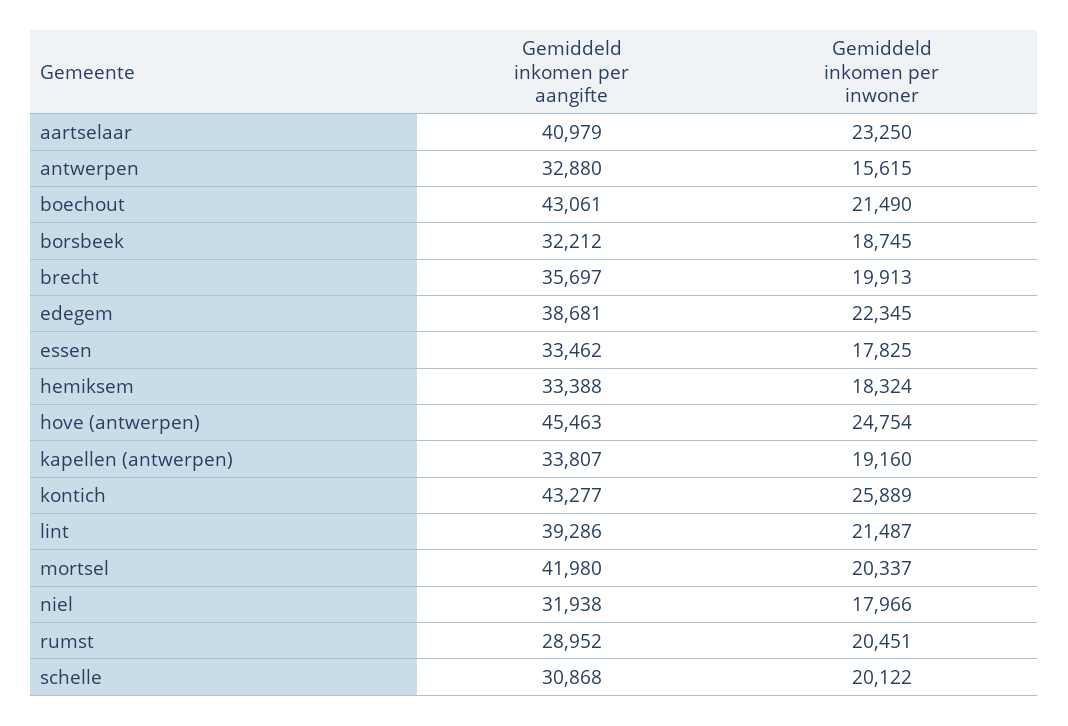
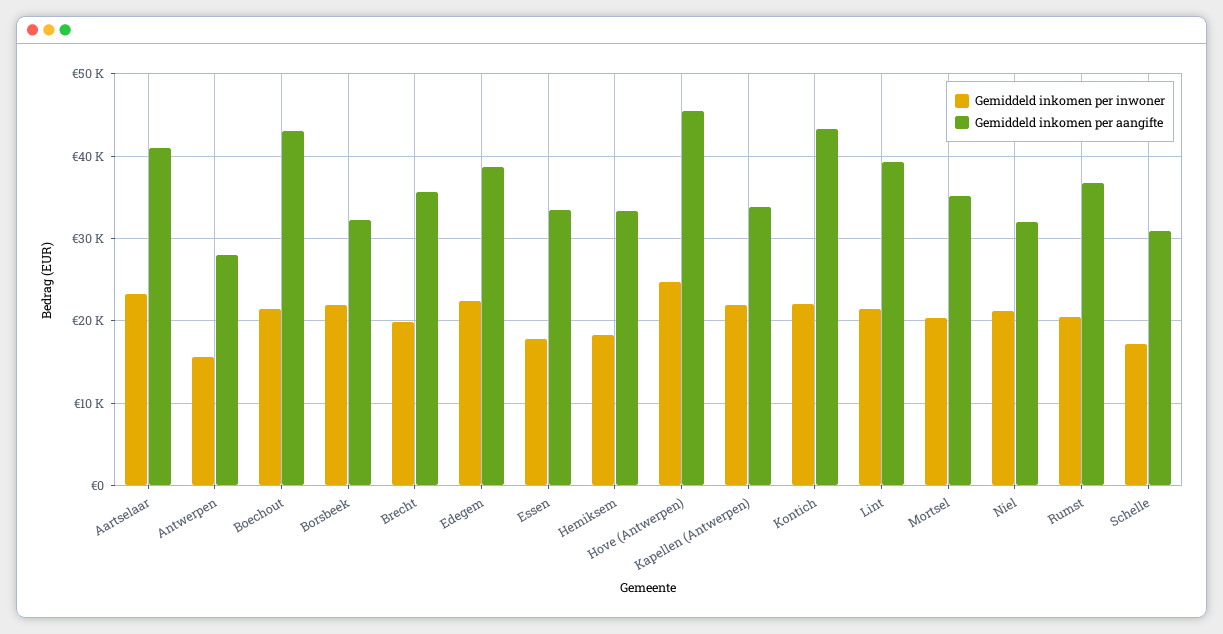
Gemiddeld inkomen per aangifte, antwerpen: 32880 -> 28000
Gemiddeld inkomen per inwoner, borsbeek: 18745 -> 22000
Gemiddeld inkomen per inwoner, kapellen (antwerpen): 19160 -> 22000
Gemiddeld inkomen per inwoner, kontich: 25889 -> 22000
Gemiddeld inkomen per aangifte, mortsel: 41980 -> 35000
Gemiddeld inkomen per inwoner, niel: 17966 -> 21000
Gemiddeld inkomen per aangifte, rumst: 28952 -> 37000
Gemiddeld inkomen per inwoner, schelle: 20122 -> 17000

